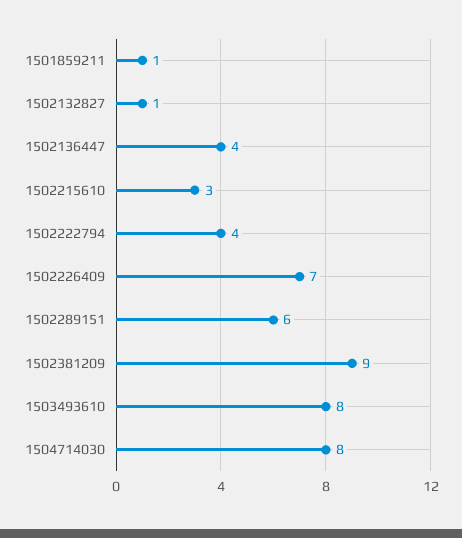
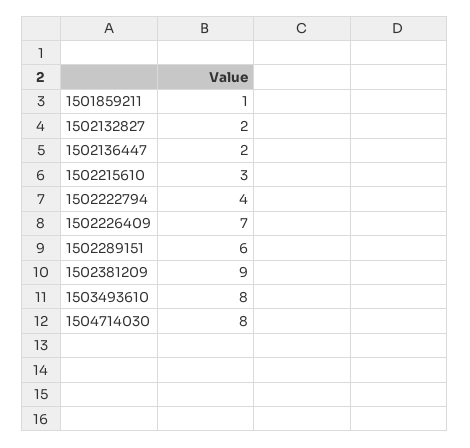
1502132827: 1 -> 2
1502136447: 4 -> 2

